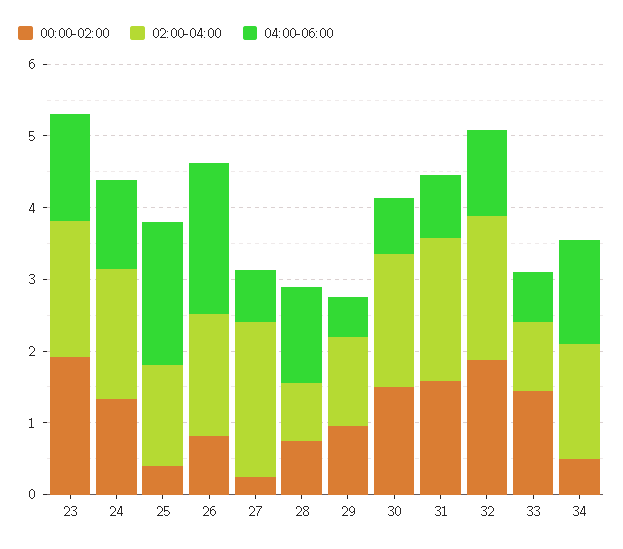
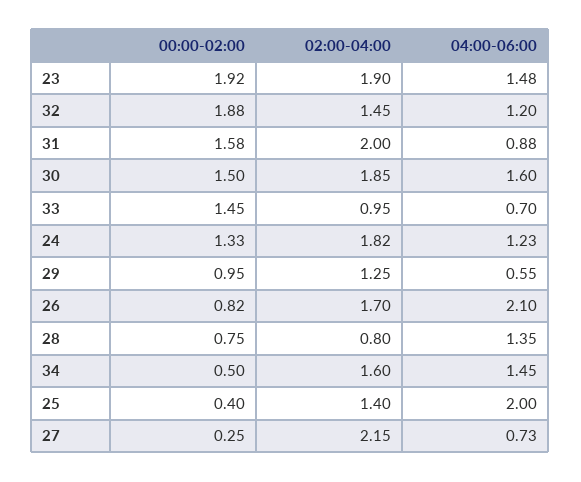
04:00-06:00, 30: 0.8 -> 1.6
02:00-04:00, 32: 2 -> 1.45

